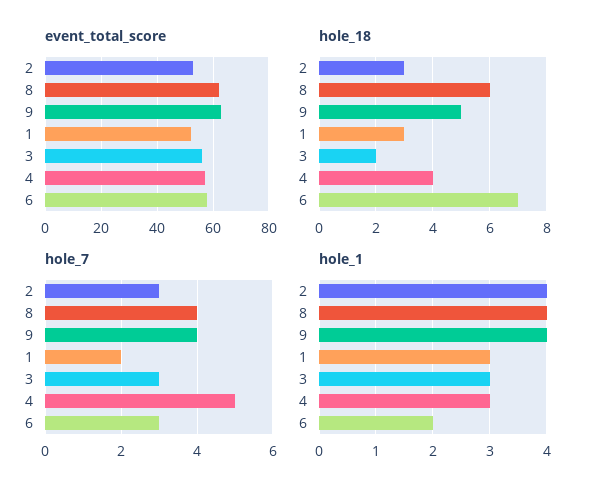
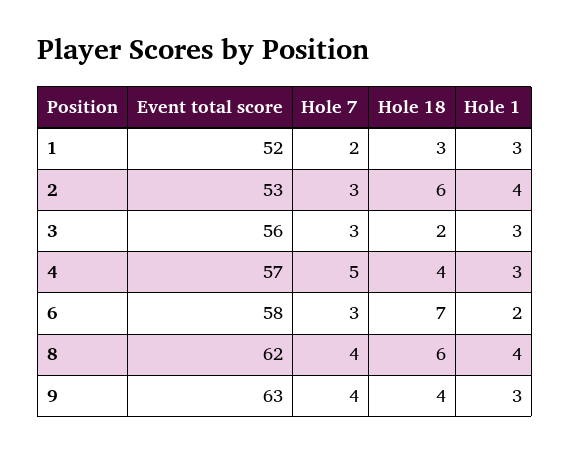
hole_18, 2: 3 -> 6
hole_18, 9: 5 -> 4
hole_1, 9: 4 -> 3

